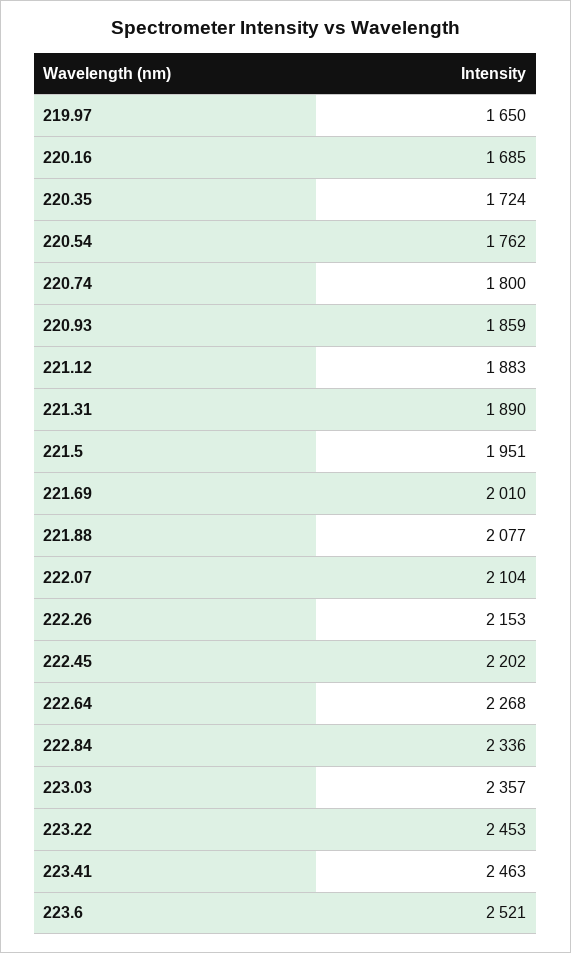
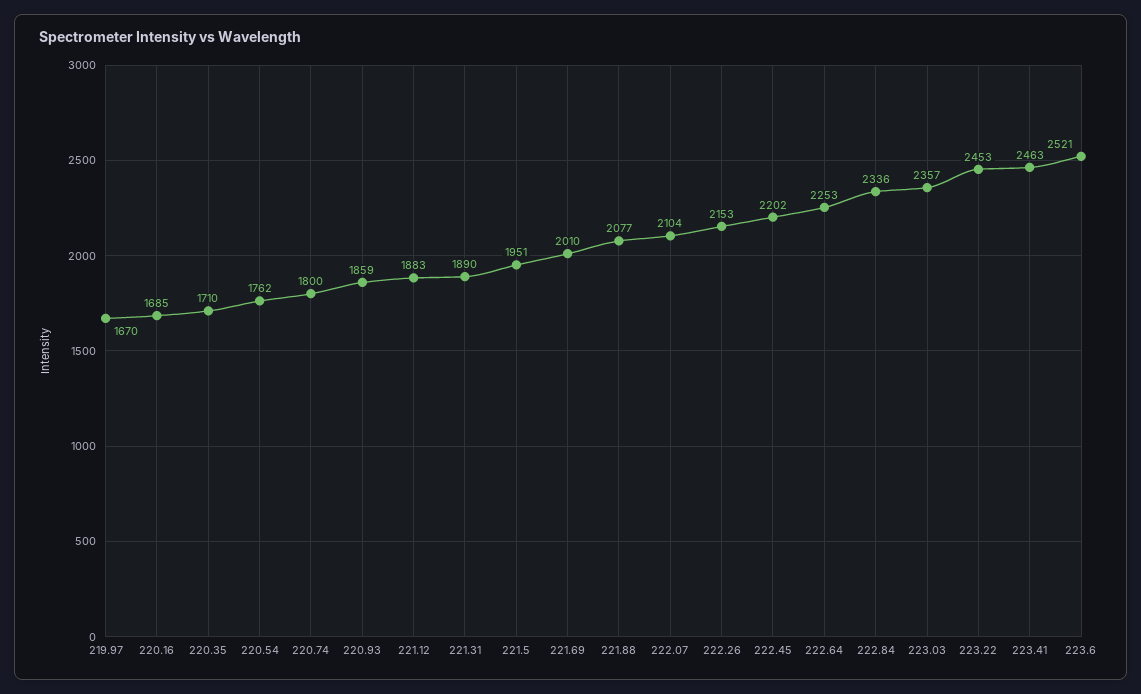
219.97: 1650 -> 1670
220.35: 1724 -> 1710
222.64: 2268 -> 2253

